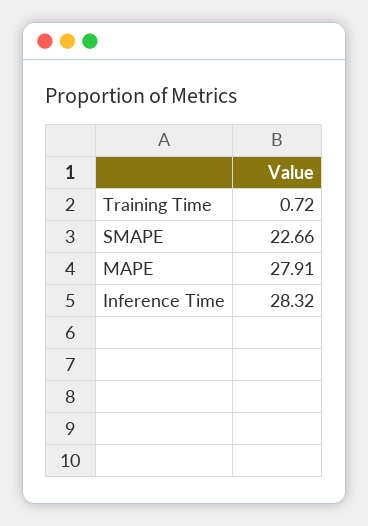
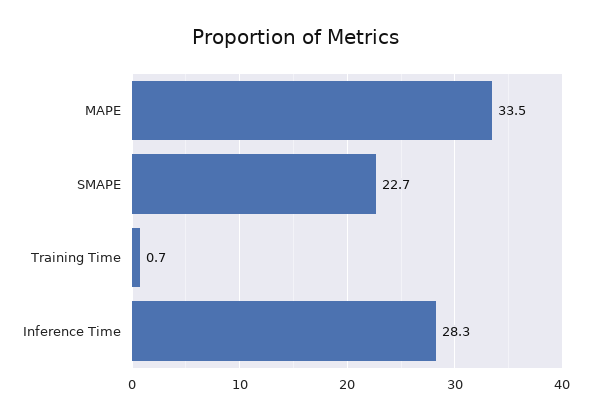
MAPE: 27.91 -> 33.5

